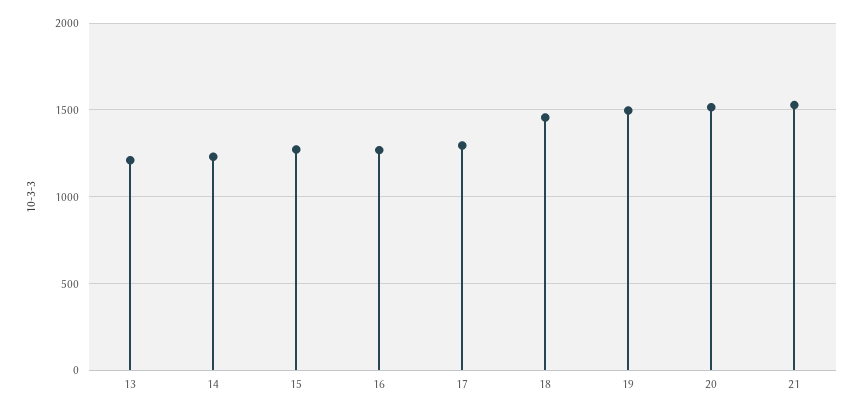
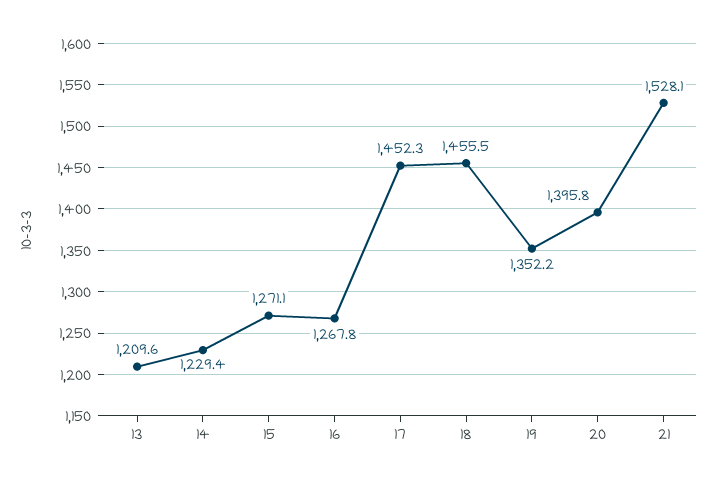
17: 1300 -> 1452.3
19: 1500 -> 1352.2
20: 1500 -> 1395.8

